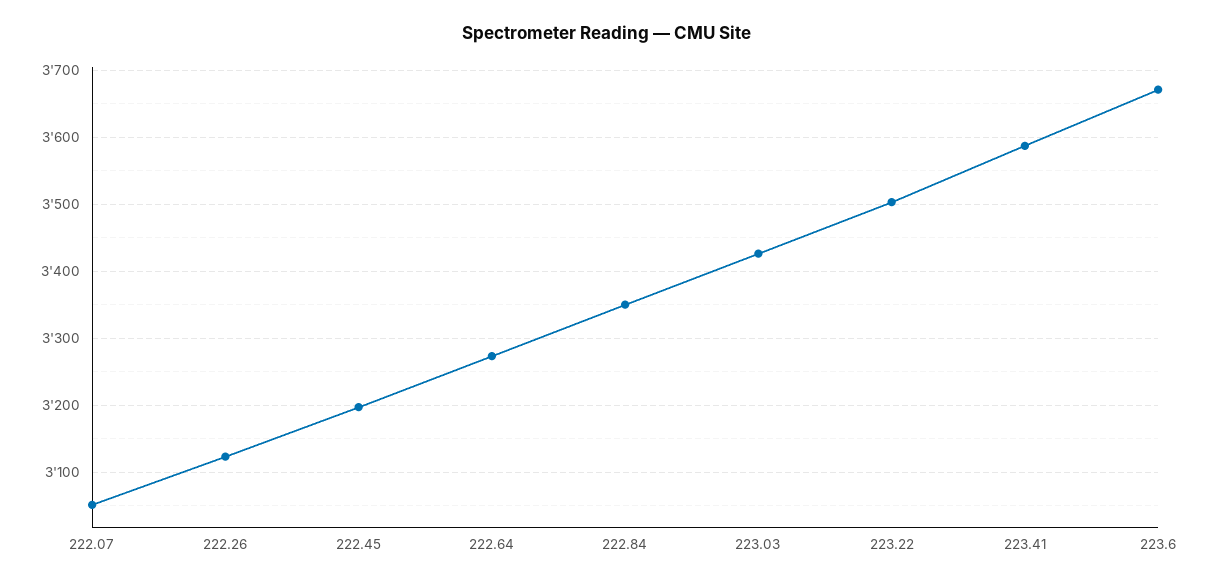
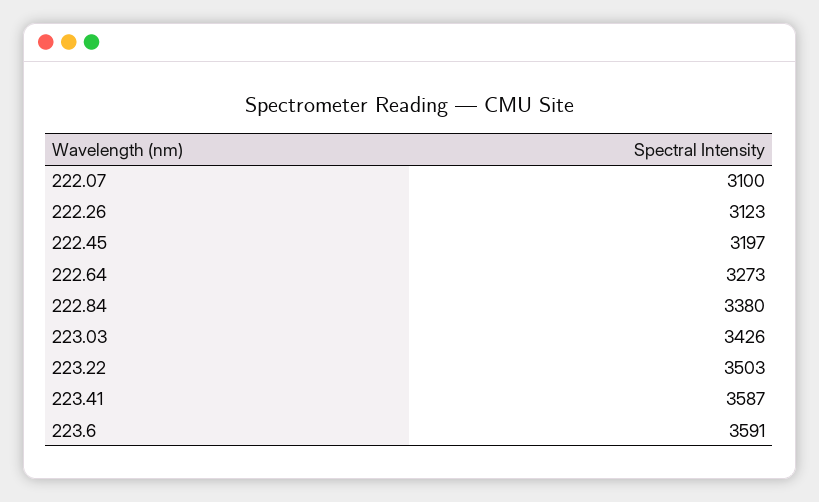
222.07: 3050 -> 3100
222.84: 3350 -> 3380
223.6: 3670 -> 3591

